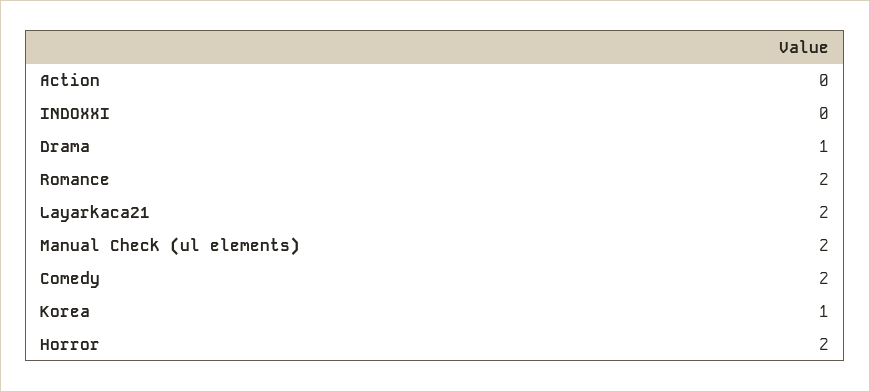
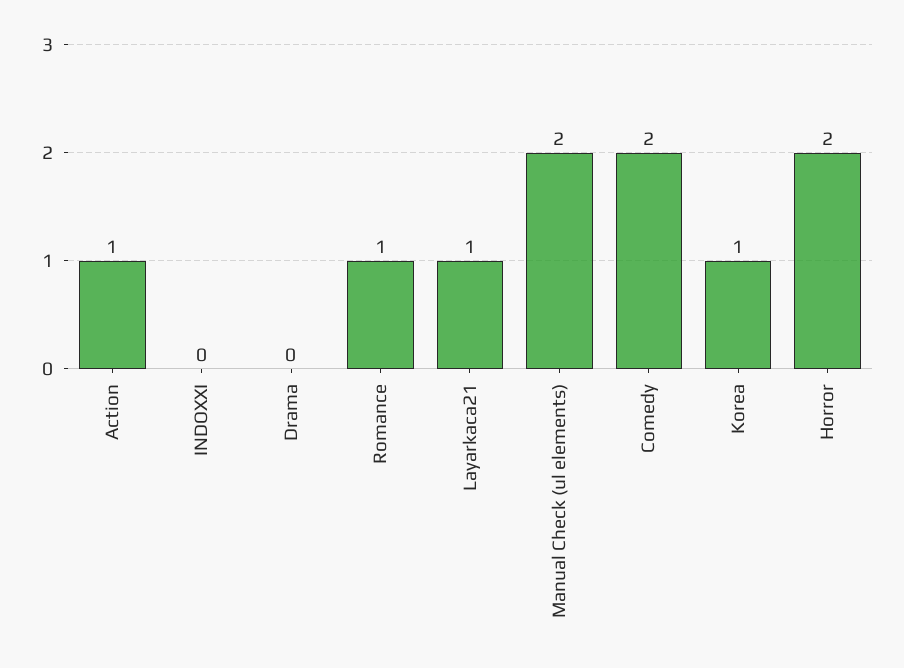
Action: 0 -> 1
Drama: 1 -> 0
Romance: 2 -> 1
Layarkaca21: 2 -> 1

